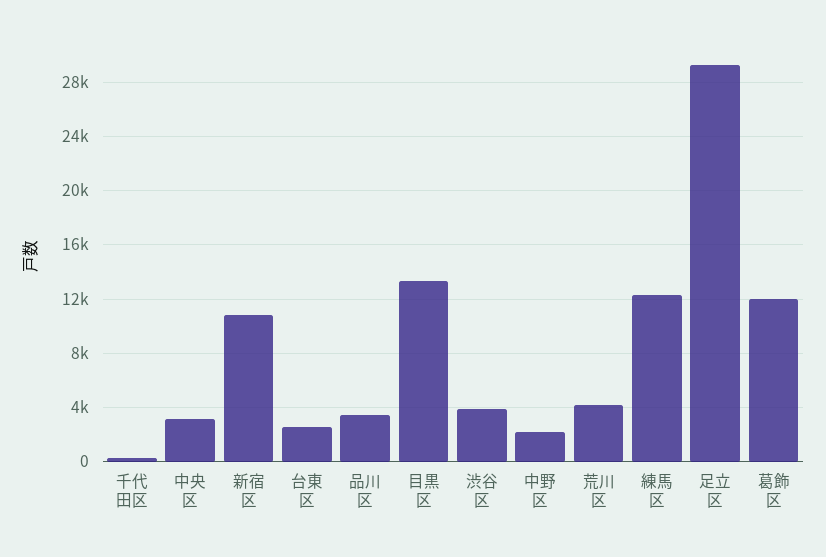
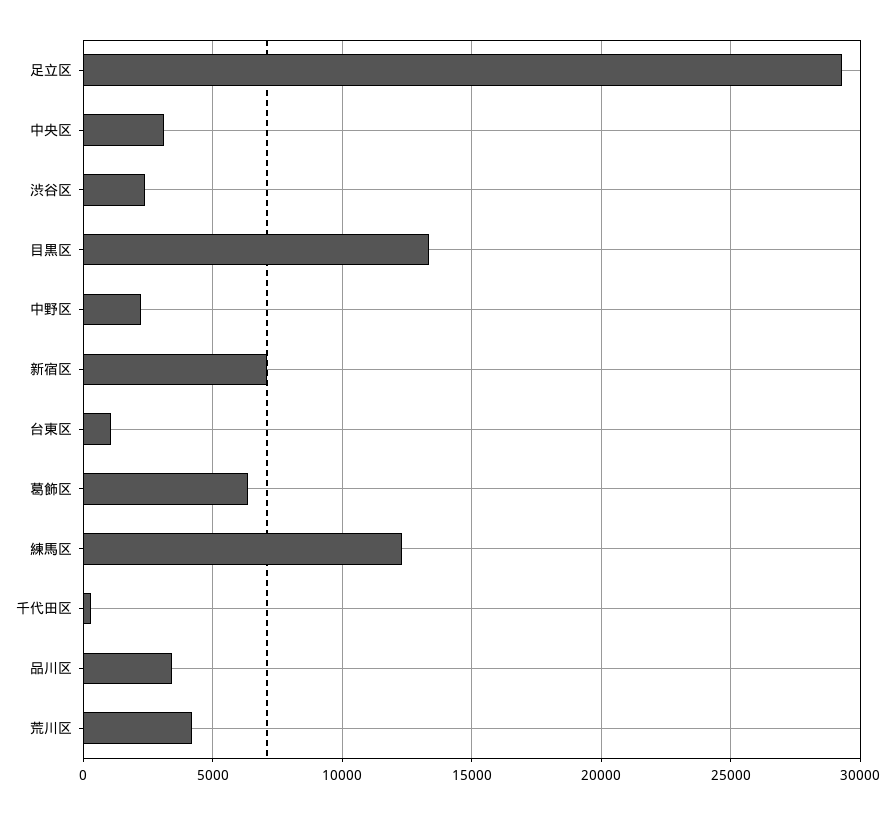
新宿区: 11000 -> 7000
台東区: 2500 -> 1000
渋谷区: 4000 -> 2500
葛飾区: 12000 -> 6500

